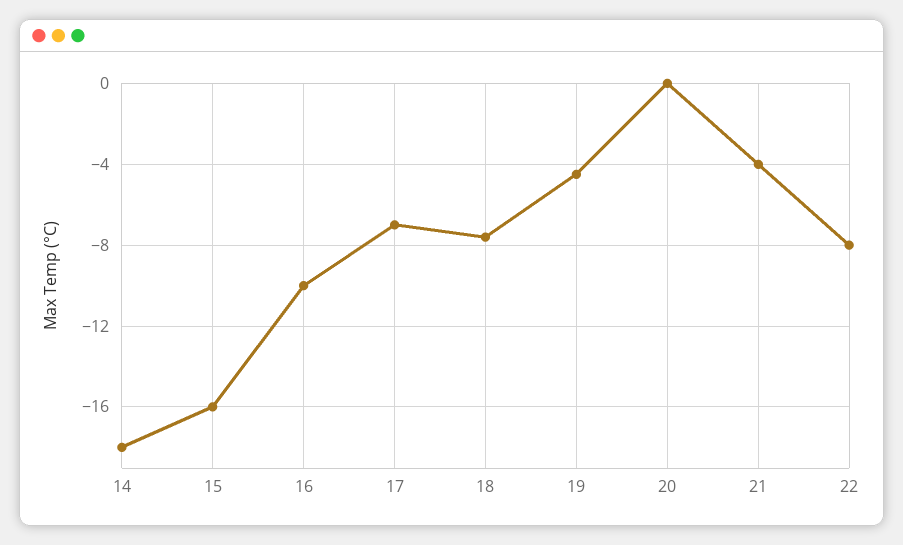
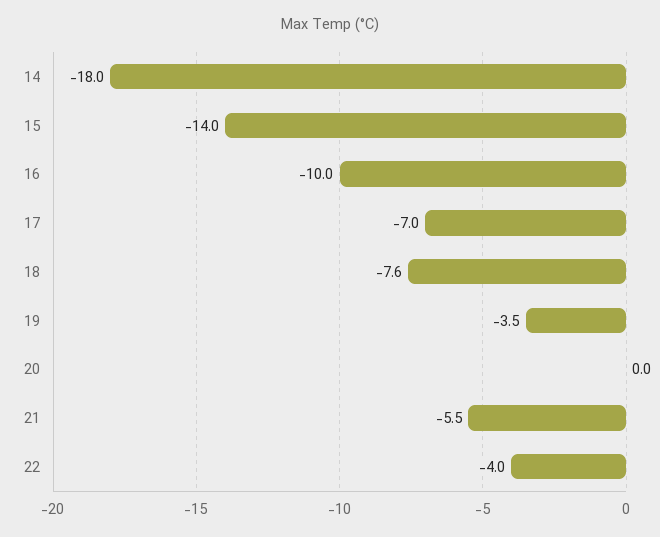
15: -16 -> -14
19: -4.5 -> -3.5
21: -4 -> -5.5
22: -8 -> -4

